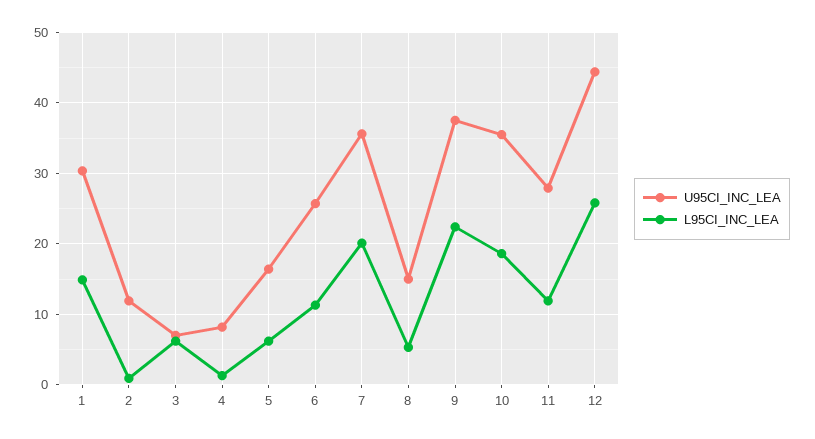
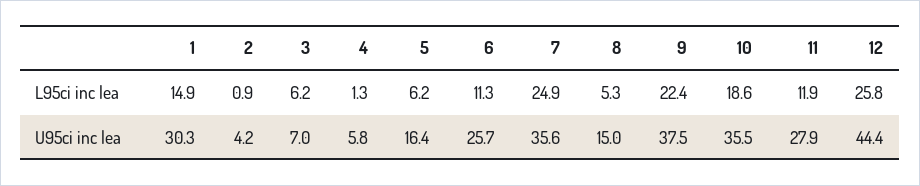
U95CI_INC_LEA, 2: 12 -> 4.2
U95CI_INC_LEA, 4: 8 -> 5.8
L95CI_INC_LEA, 7: 20 -> 24.9

